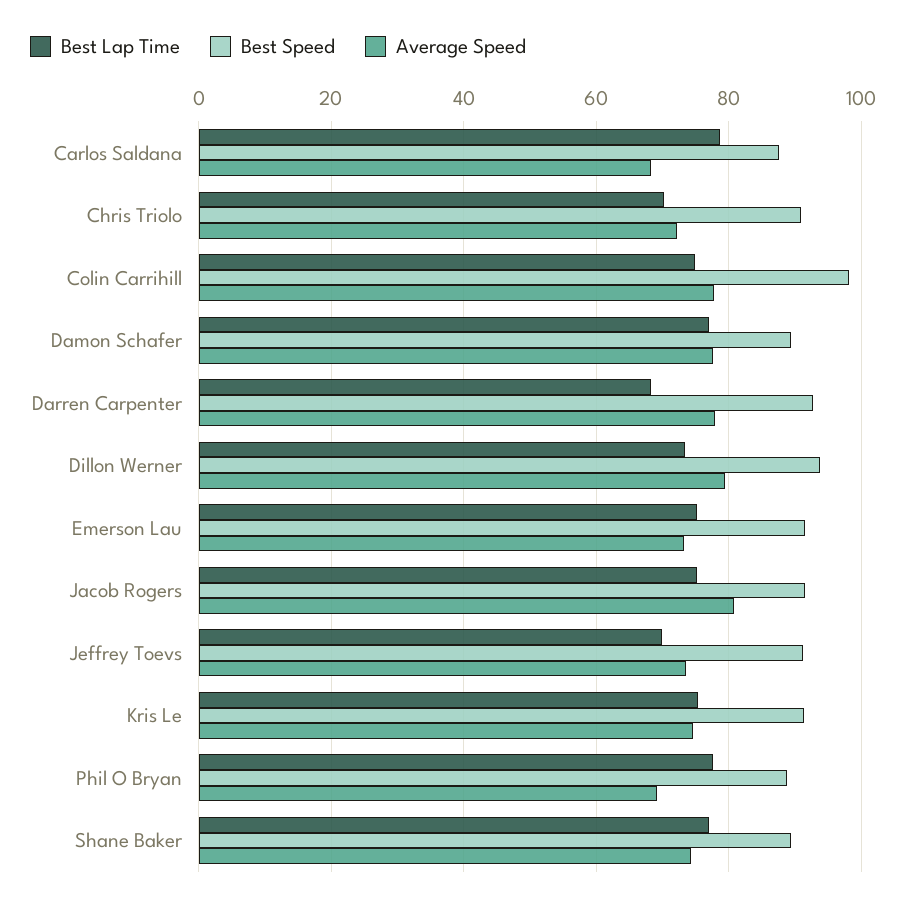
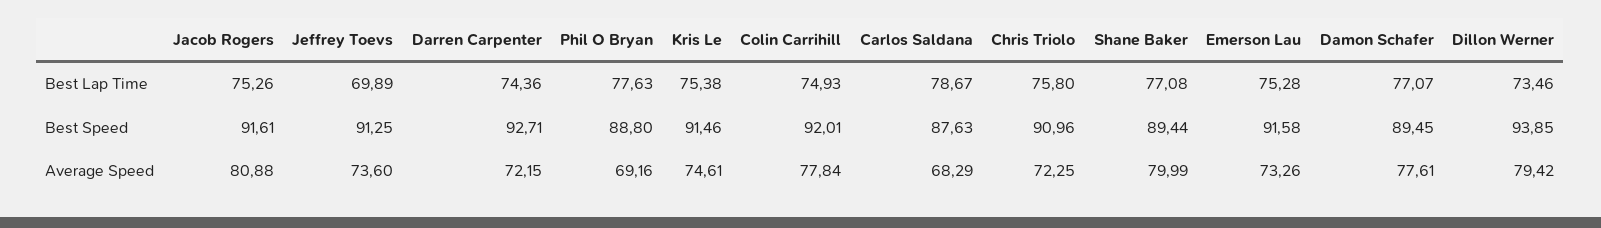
Best Lap Time, Chris Triolo: 70 -> 75.8
Best Speed, Colin Carrihill: 98 -> 92.01
Best Lap Time, Darren Carpenter: 68 -> 74.36
Average Speed, Darren Carpenter: 78 -> 72.15
Average Speed, Shane Baker: 74 -> 79.99

